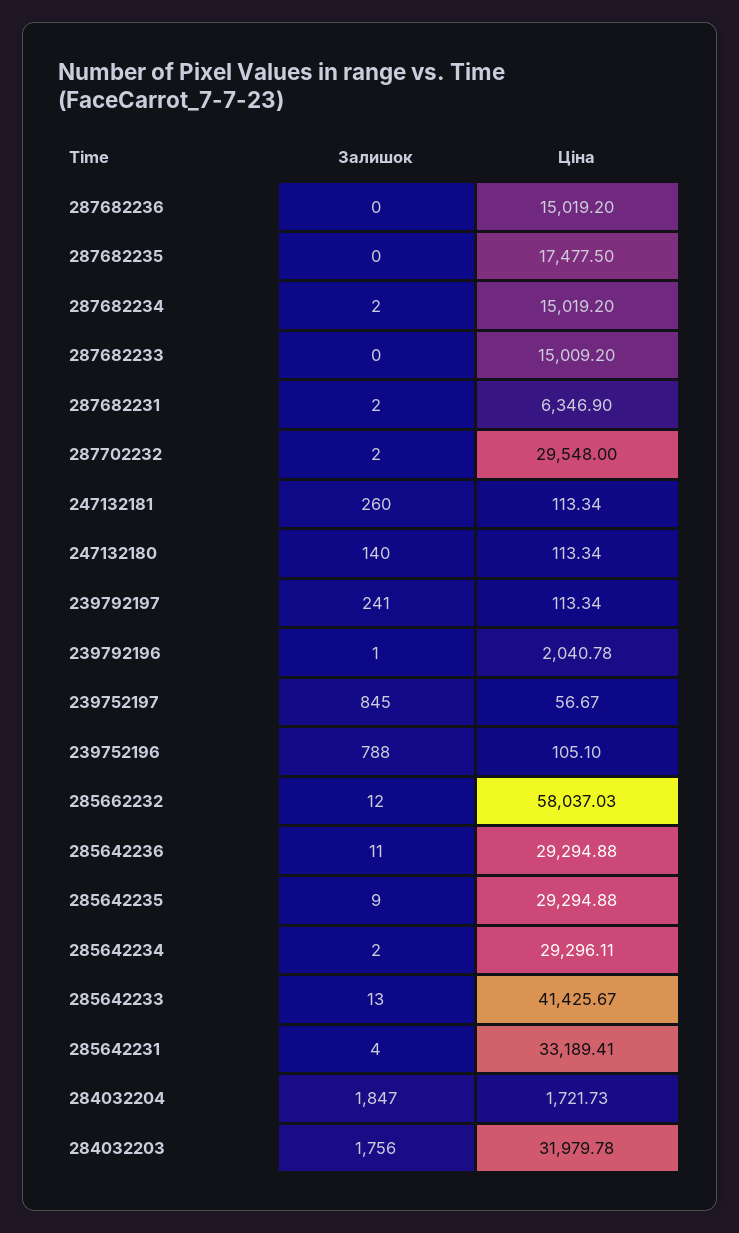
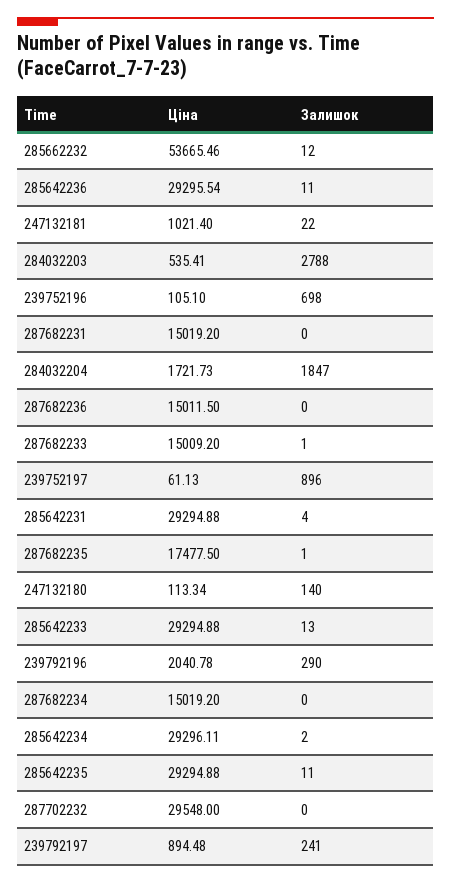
Ціна, 287682236: 15019.2 -> 15011.5
Залишок, 287682235: 0 -> 1
Залишок, 287682234: 2 -> 0
Залишок, 287682233: 0 -> 1
Залишок, 287682231: 2 -> 0
Ціна, 287682231: 6346.9 -> 15019.2
Залишок, 287702232: 2 -> 0
Залишок, 247132181: 260 -> 22
Ціна, 247132181: 113.34 -> 1021.4
Ціна, 239792197: 113.34 -> 894.48
Залишок, 239792196: 1 -> 290
Залишок, 239752197: 845 -> 896
Ціна, 239752197: 56.67 -> 61.13
Залишок, 239752196: 788 -> 698
Ціна, 285662232: 58037.03 -> 53665.46
Ціна, 285642236: 29294.88 -> 29295.54
Залишок, 285642235: 9 -> 11
Ціна, 285642233: 41425.67 -> 29294.88
Ціна, 285642231: 33189.41 -> 29294.88
Залишок, 284032203: 1756 -> 2788
Ціна, 284032203: 31979.78 -> 535.41

